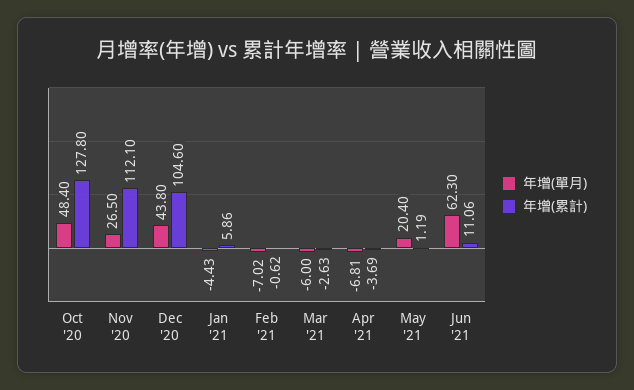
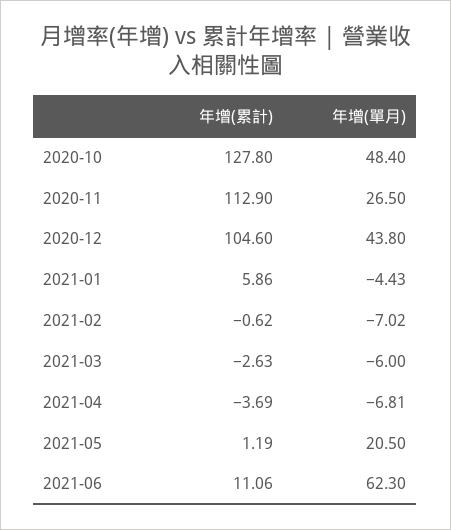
年增(累計), Nov '20: 112.1 -> 112.9
年增(單月), May '21: 20.4 -> 20.5

